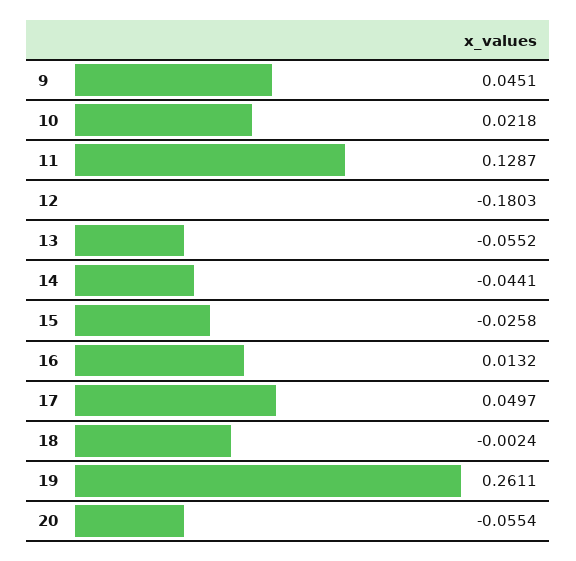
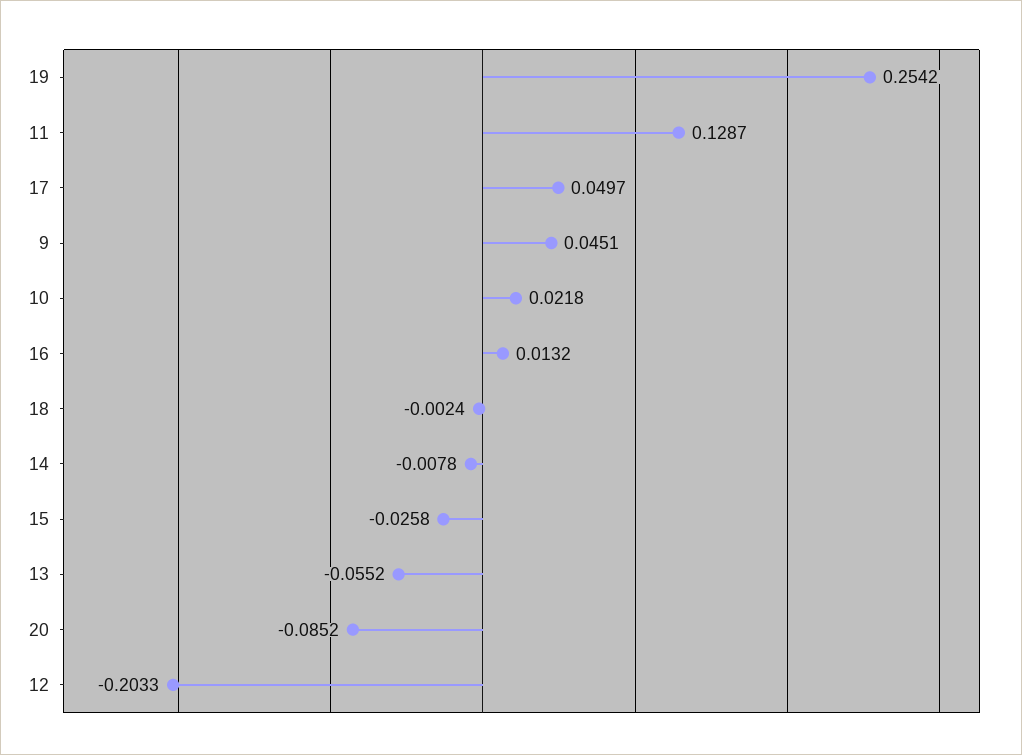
12: -0.1803 -> -0.2033
14: -0.0441 -> -0.0078
19: 0.2611 -> 0.2542
20: -0.0554 -> -0.0852

